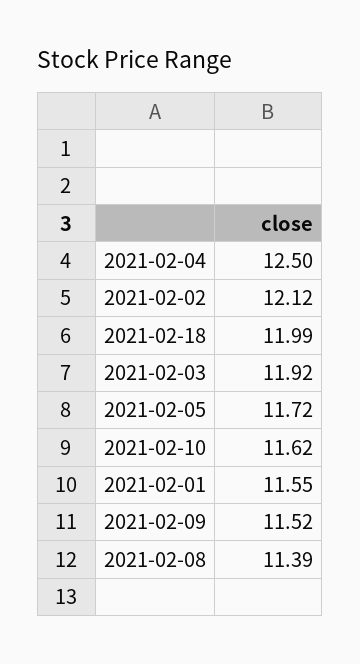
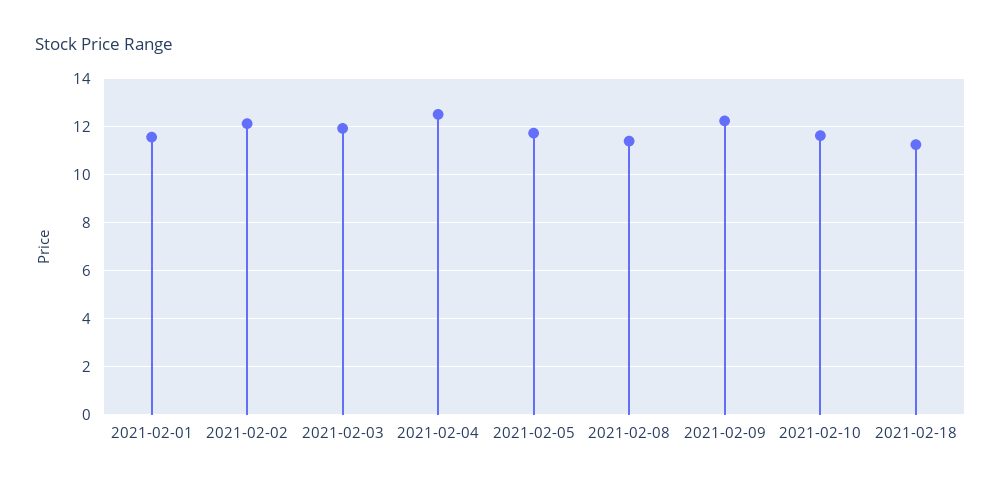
2021-02-18: 11.99 -> 11.25
2021-02-09: 11.52 -> 12.25

